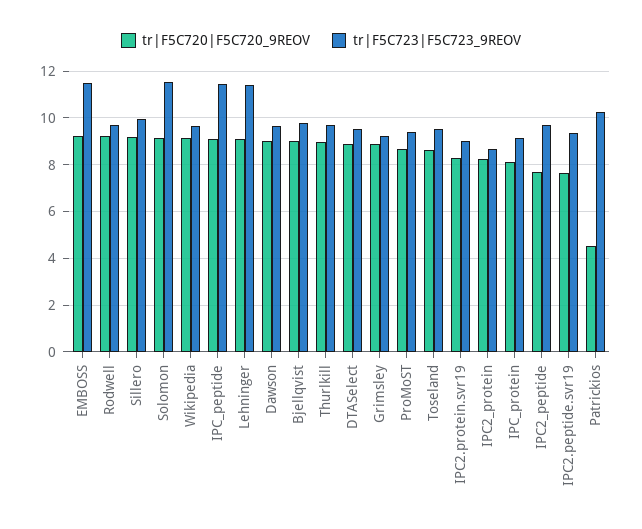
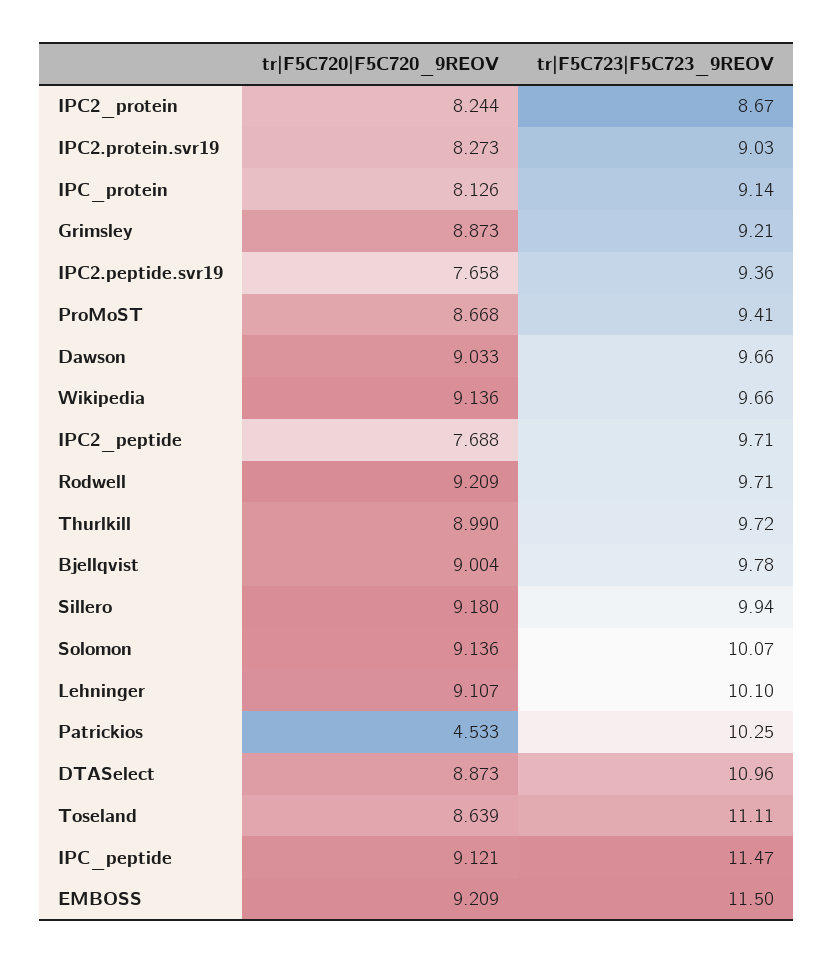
tr|F5C723|F5C723_9REOV, Solomon: 11.5 -> 10.07
tr|F5C723|F5C723_9REOV, Lehninger: 11.5 -> 10.1
tr|F5C723|F5C723_9REOV, DTASelect: 9.5 -> 10.96
tr|F5C723|F5C723_9REOV, Toseland: 9.5 -> 11.11

